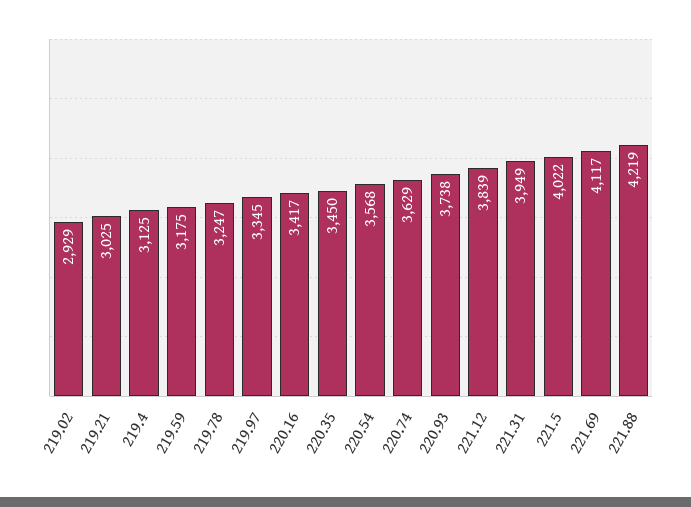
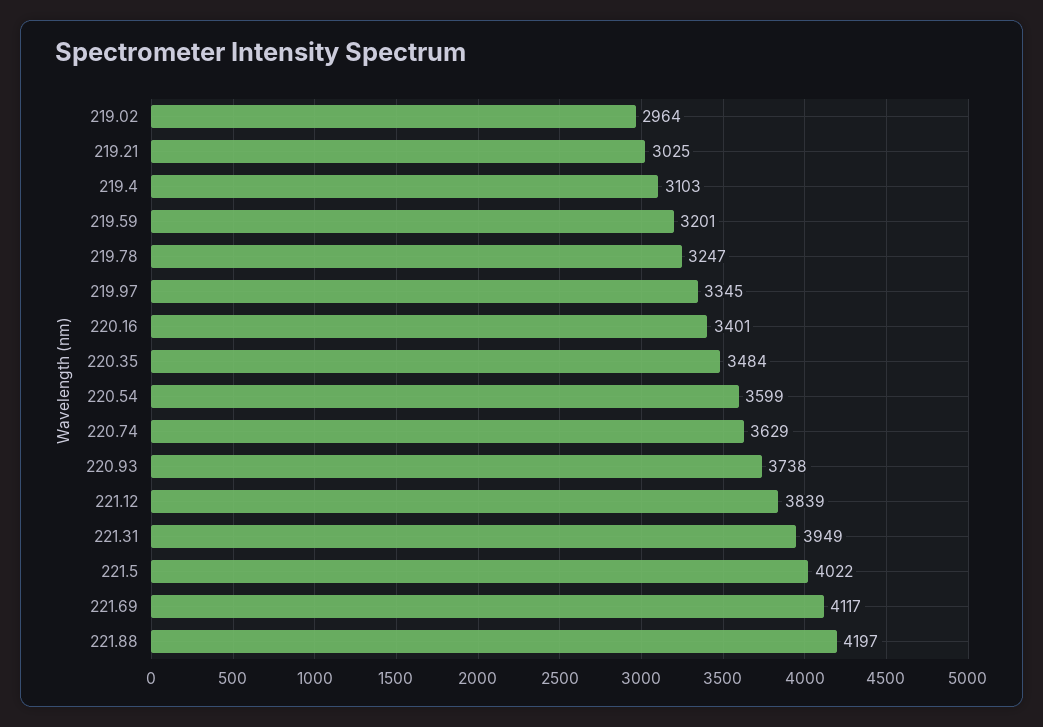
219.02: 2929 -> 2964
219.4: 3125 -> 3103
219.59: 3175 -> 3201
220.16: 3417 -> 3401
220.35: 3450 -> 3484
220.54: 3568 -> 3599
221.88: 4219 -> 4197

